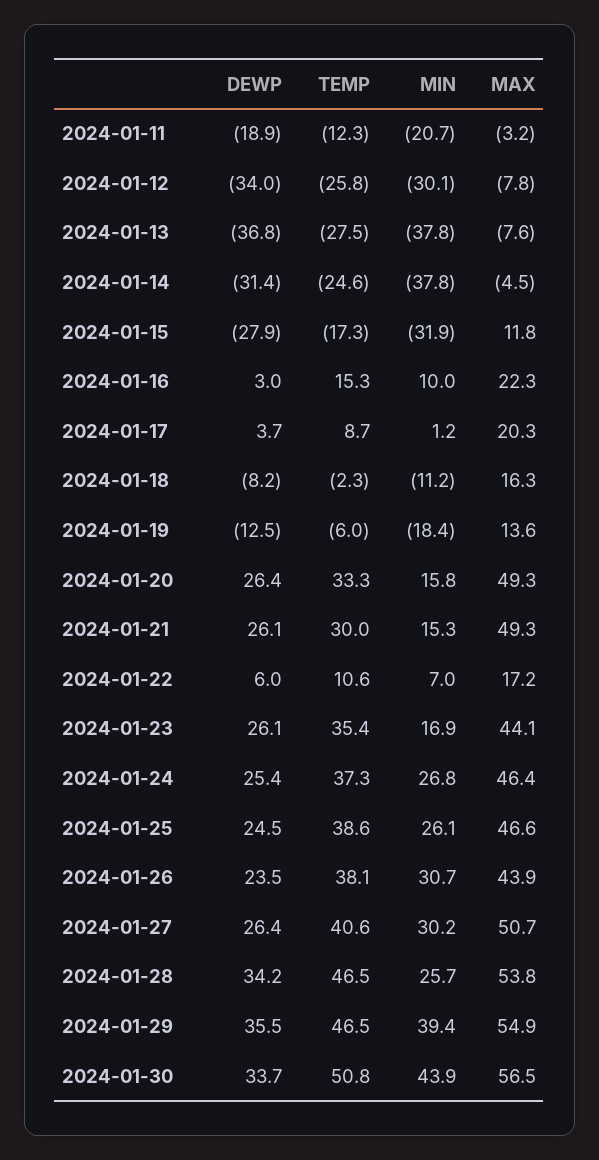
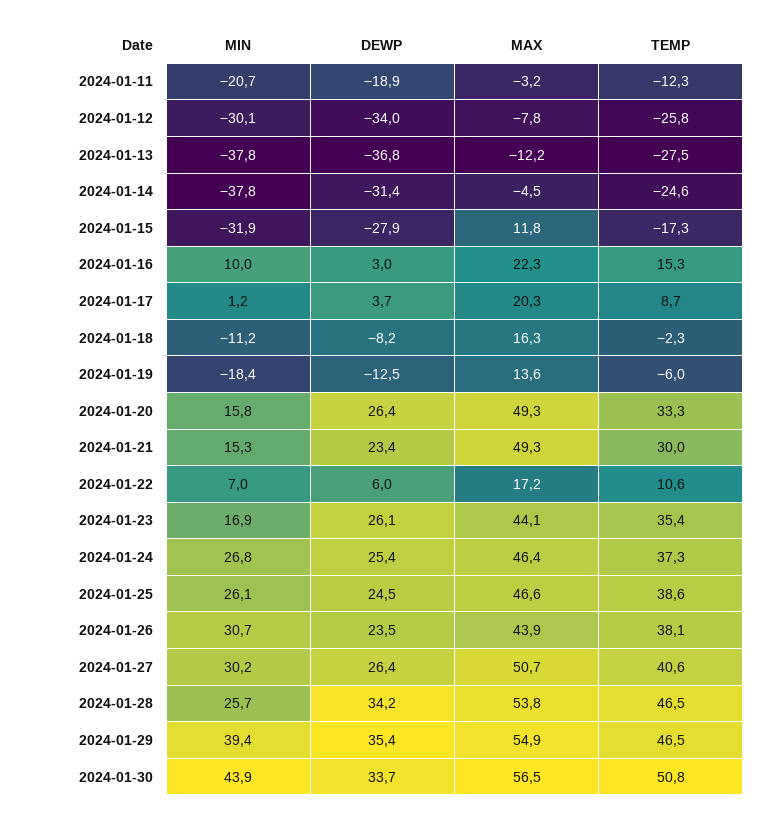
MAX, 2024-01-13: -7.6 -> -12.2
DEWP, 2024-01-21: 26.1 -> 23.4
DEWP, 2024-01-29: 35.5 -> 35.4

